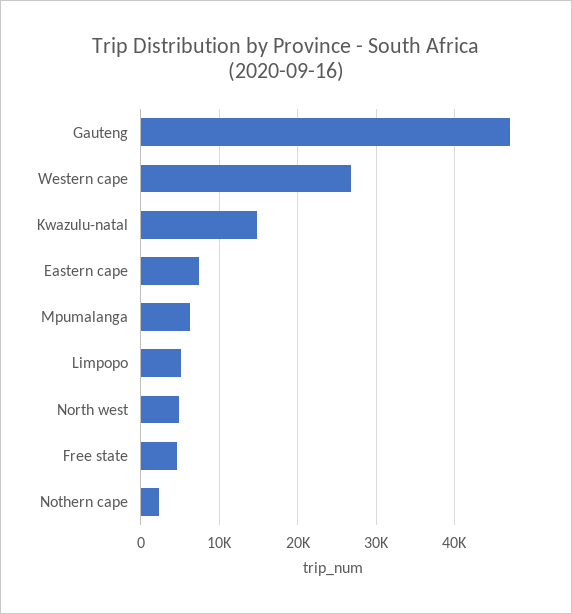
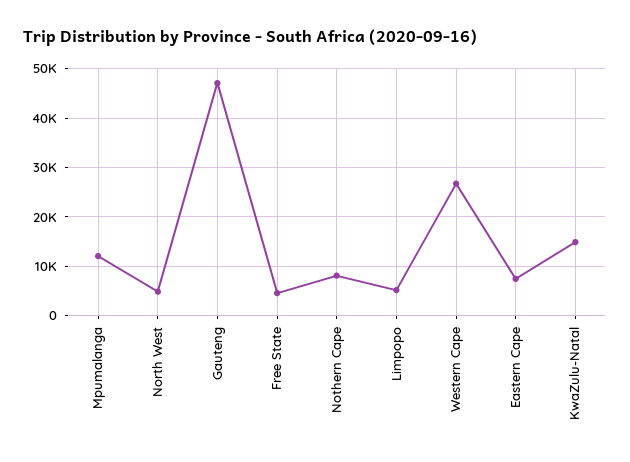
Mpumalanga: 6000 -> 12000
Nothern cape: 2000 -> 8000

